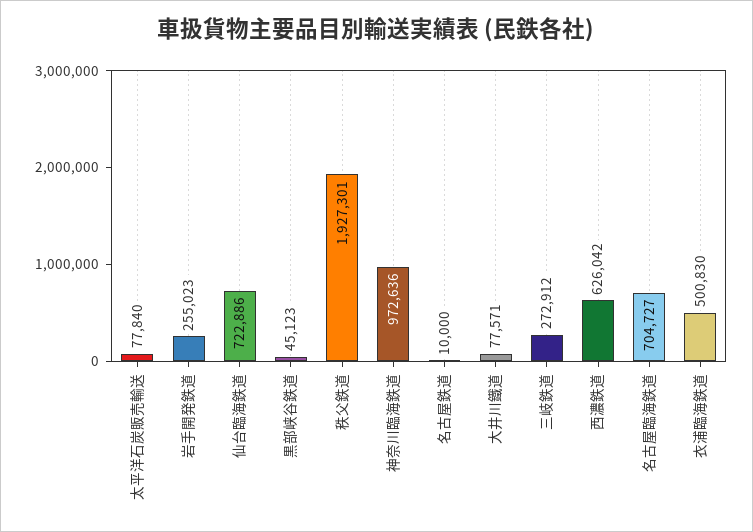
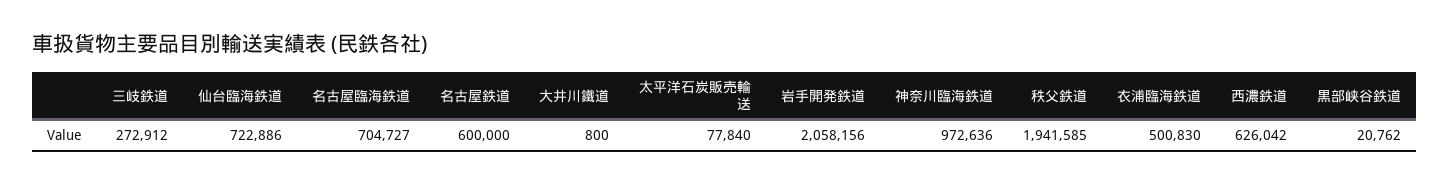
岩手開発鉄道: 255023 -> 2058156
黒部峡谷鉄道: 45123 -> 20762
秩父鉄道: 1927301 -> 1941585
名古屋鉄道: 10000 -> 600000
大井川鐵道: 77571 -> 800

